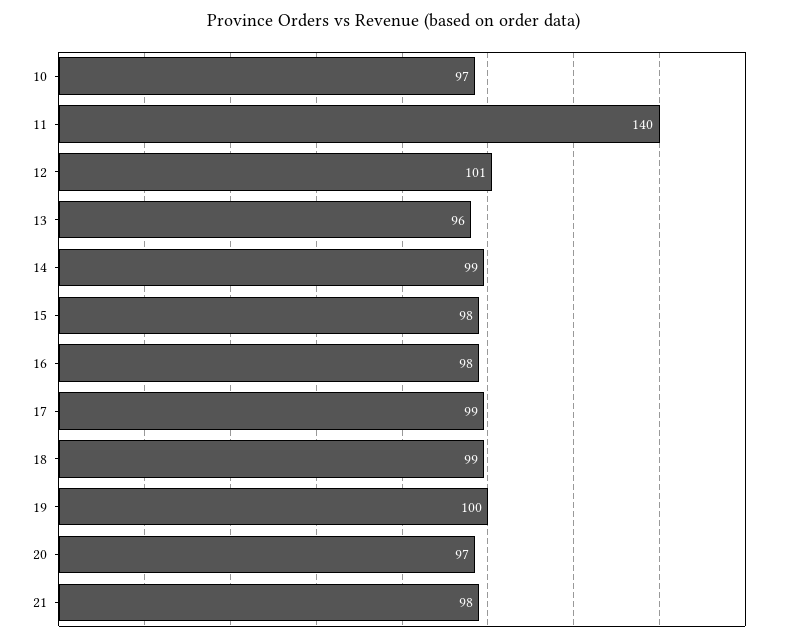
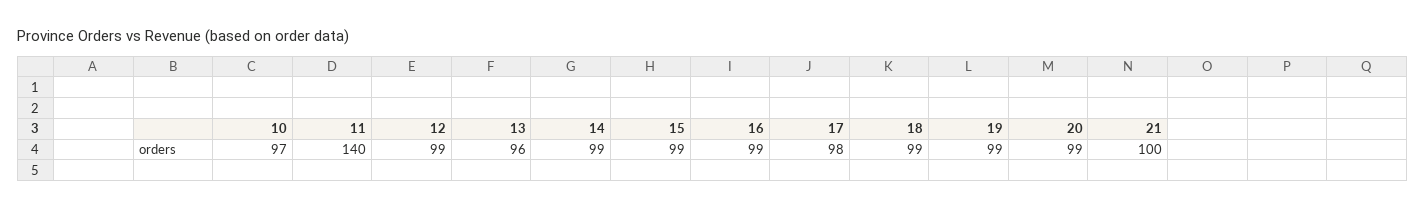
12: 101 -> 99
15: 98 -> 99
16: 98 -> 99
17: 99 -> 98
19: 100 -> 99
20: 97 -> 99
21: 98 -> 100

